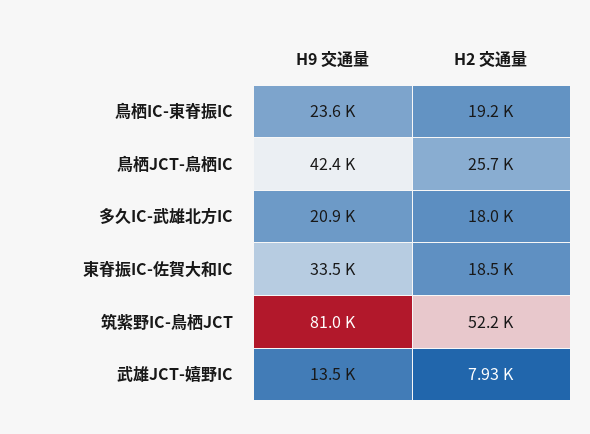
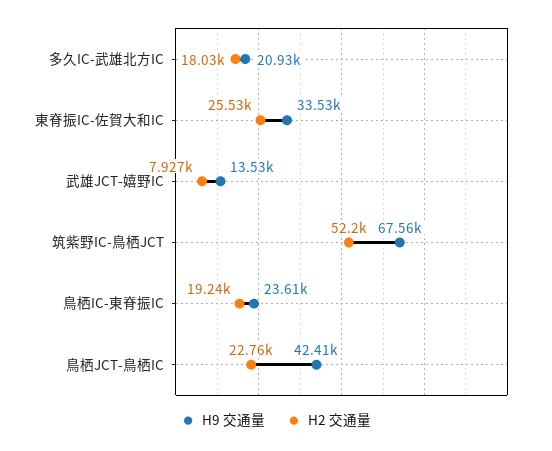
H2 交通量, 鳥栖JCT-鳥栖IC: 25700 -> 22760
H2 交通量, 東脊振IC-佐賀大和IC: 18500 -> 25530
H9 交通量, 筑紫野IC-鳥栖JCT: 81000 -> 67560

